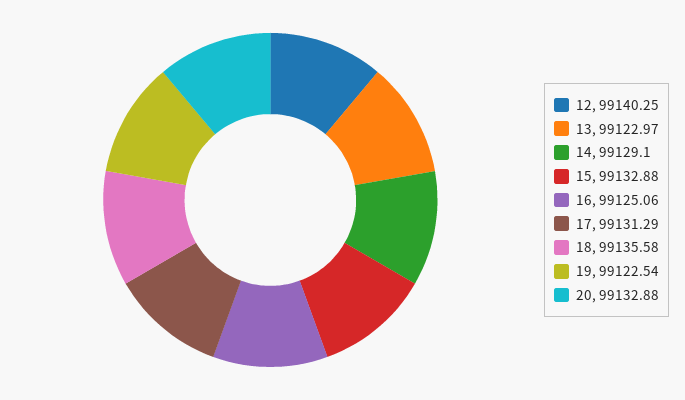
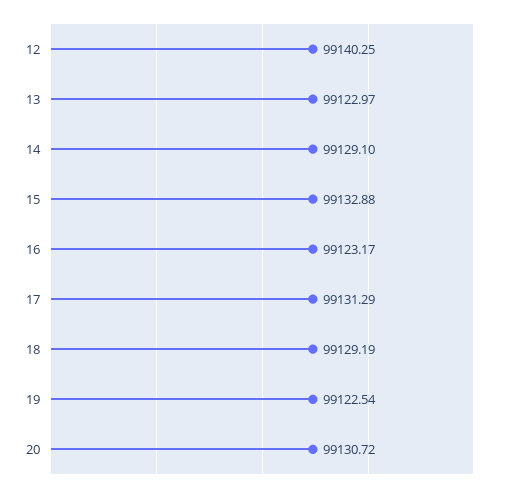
16: 99125.06 -> 99123.17
18: 99135.58 -> 99129.19
20: 99132.88 -> 99130.72

